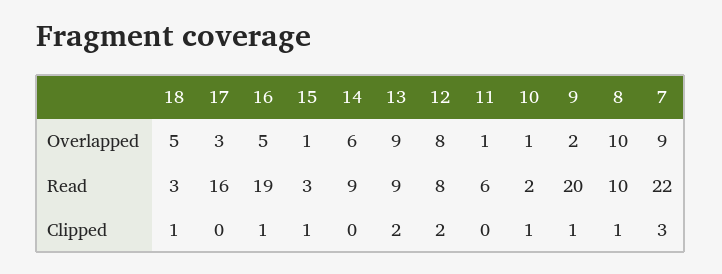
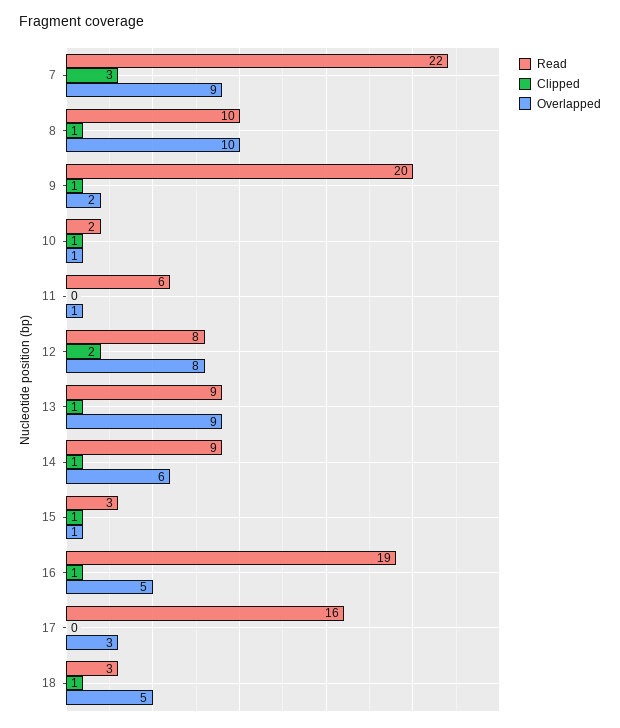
Clipped, 14: 0 -> 1
Clipped, 13: 2 -> 1

